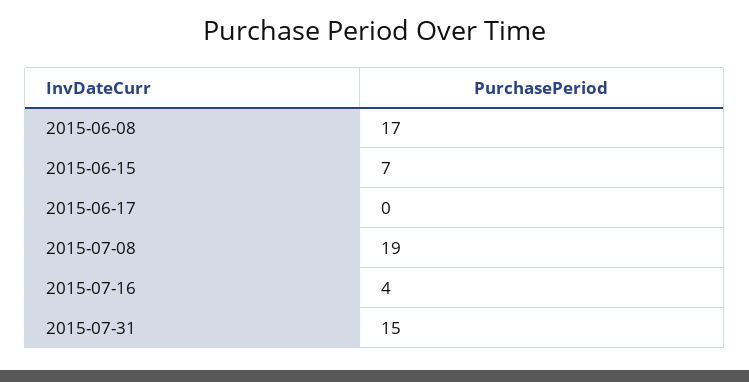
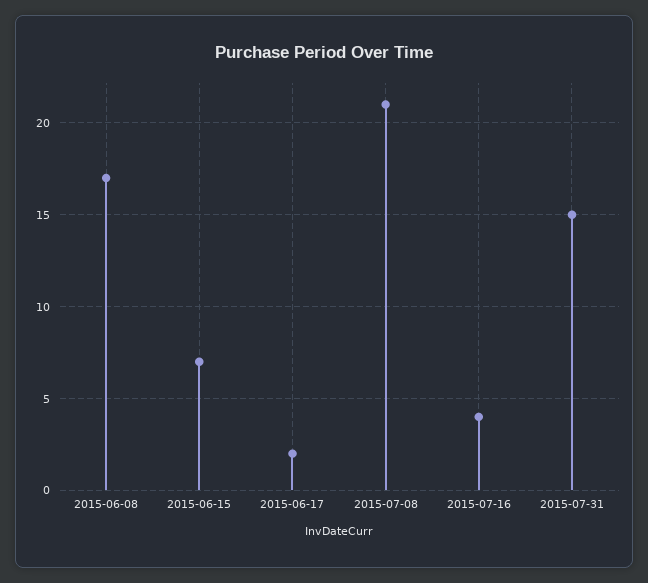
2015-06-17: 0 -> 2
2015-07-08: 19 -> 21

